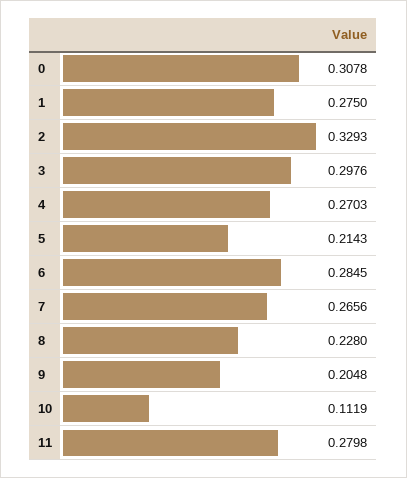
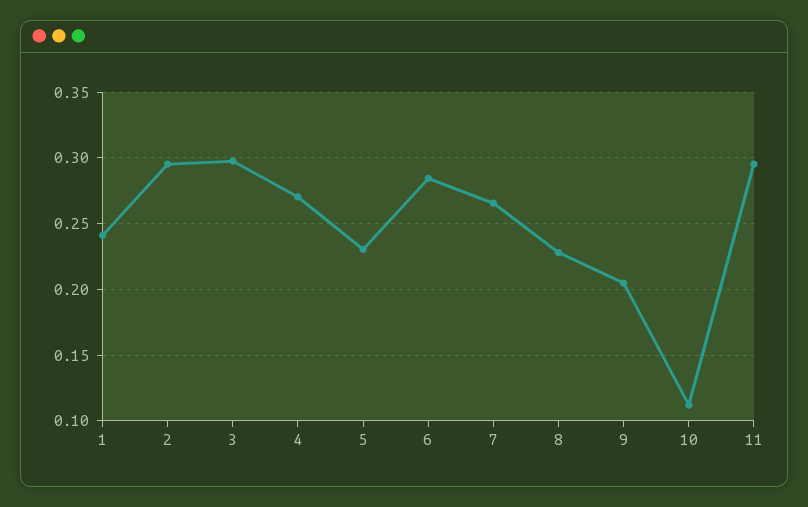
0: 0.3078 -> none
1: 0.275 -> 0.24
2: 0.3293 -> 0.295
5: 0.2143 -> 0.23
11: 0.2798 -> 0.295

